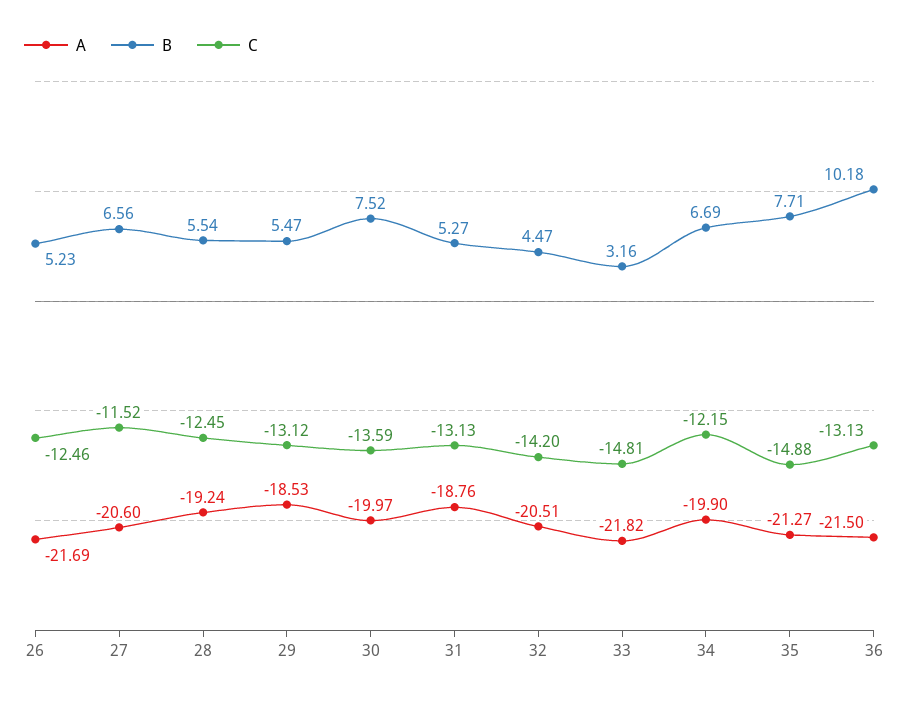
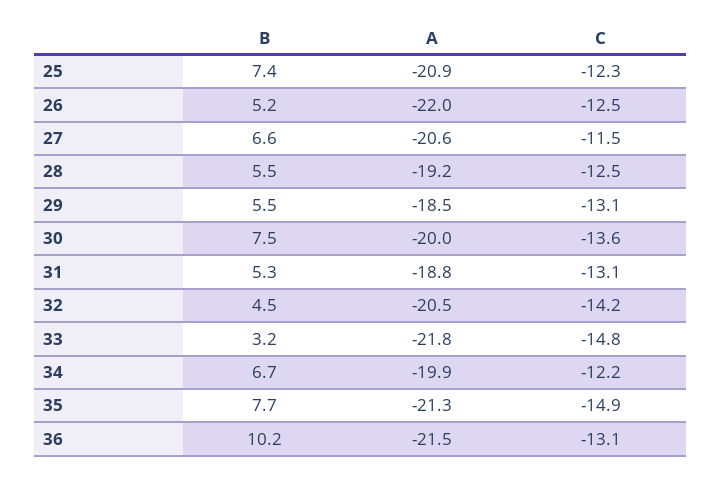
A, 26: -21.69 -> -22
B, 25: none -> 7.4
A, 25: none -> -20.9
C, 25: none -> -12.3

